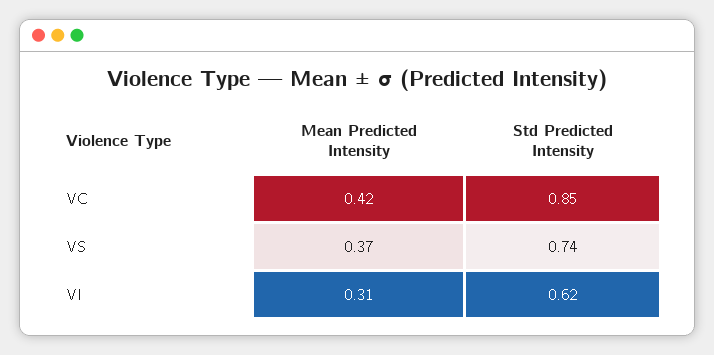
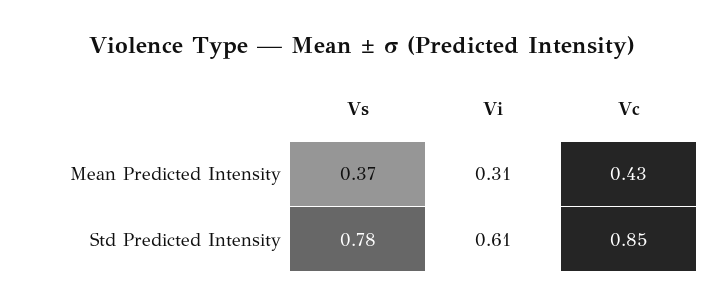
Mean Predicted Intensity, VC: 0.42 -> 0.43
Std Predicted Intensity, VS: 0.74 -> 0.78
Std Predicted Intensity, VI: 0.62 -> 0.61

